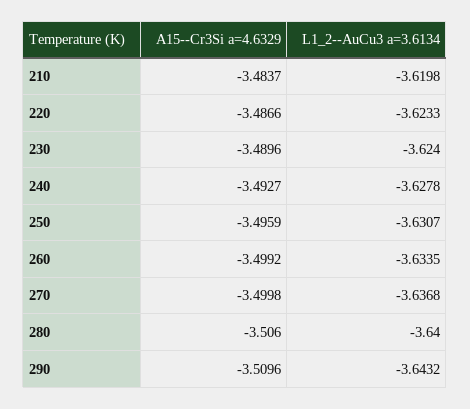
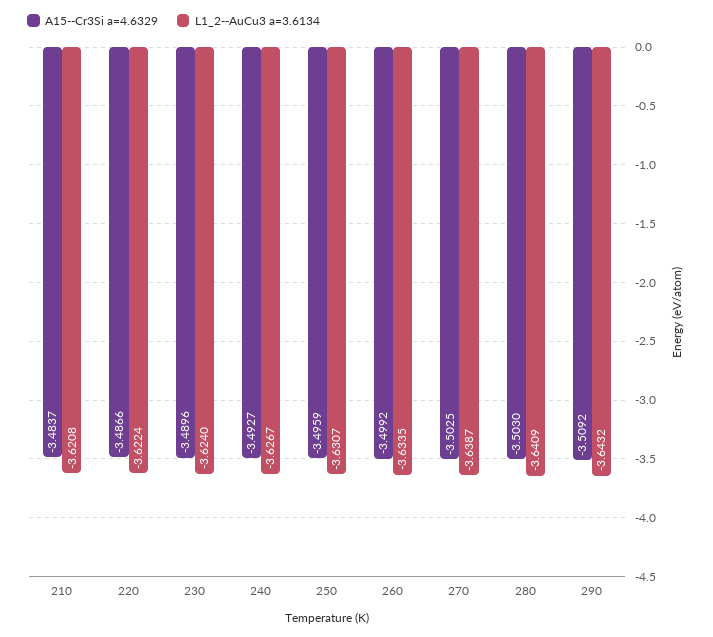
L1_2--AuCu3 a=3.6134, 210: -3.6198 -> -3.6208
L1_2--AuCu3 a=3.6134, 220: -3.6233 -> -3.6224
L1_2--AuCu3 a=3.6134, 240: -3.6278 -> -3.6267
A15--Cr3Si a=4.6329, 270: -3.4998 -> -3.5025
L1_2--AuCu3 a=3.6134, 270: -3.6368 -> -3.6387
A15--Cr3Si a=4.6329, 280: -3.506 -> -3.503
L1_2--AuCu3 a=3.6134, 280: -3.64 -> -3.6409
A15--Cr3Si a=4.6329, 290: -3.5096 -> -3.5092

